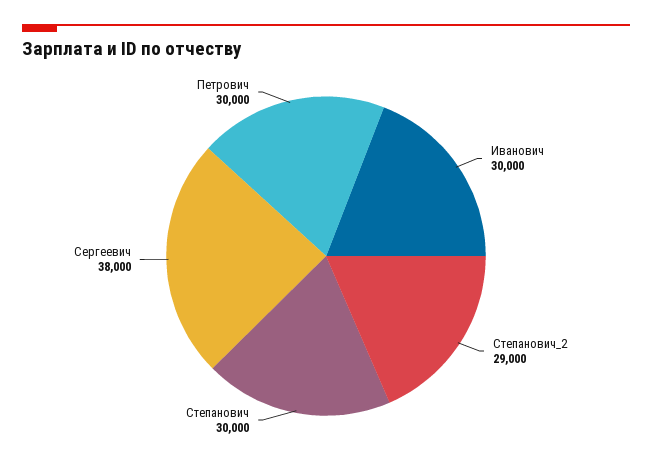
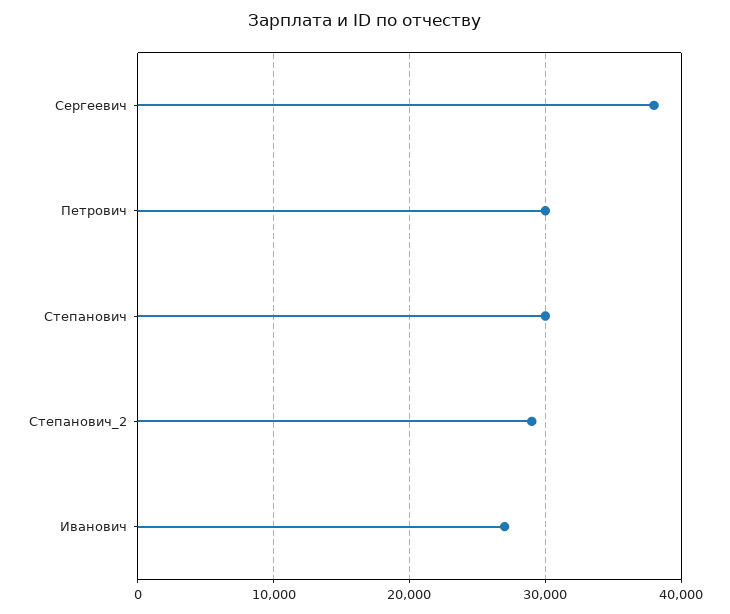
Иванович: 30000 -> 27000

